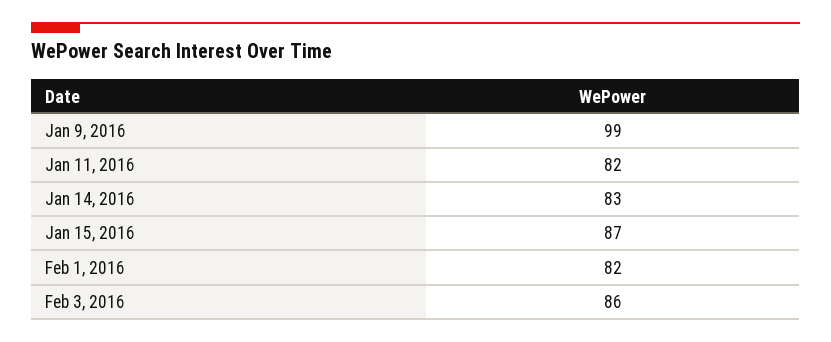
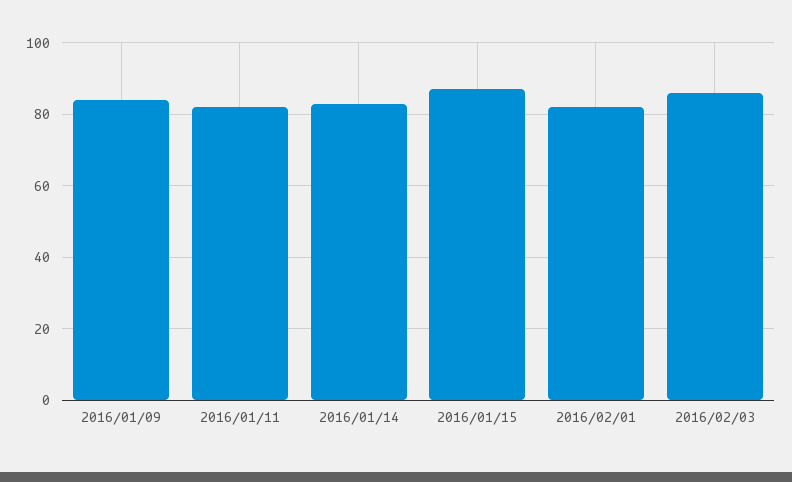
Jan 9, 2016: 99 -> 85

